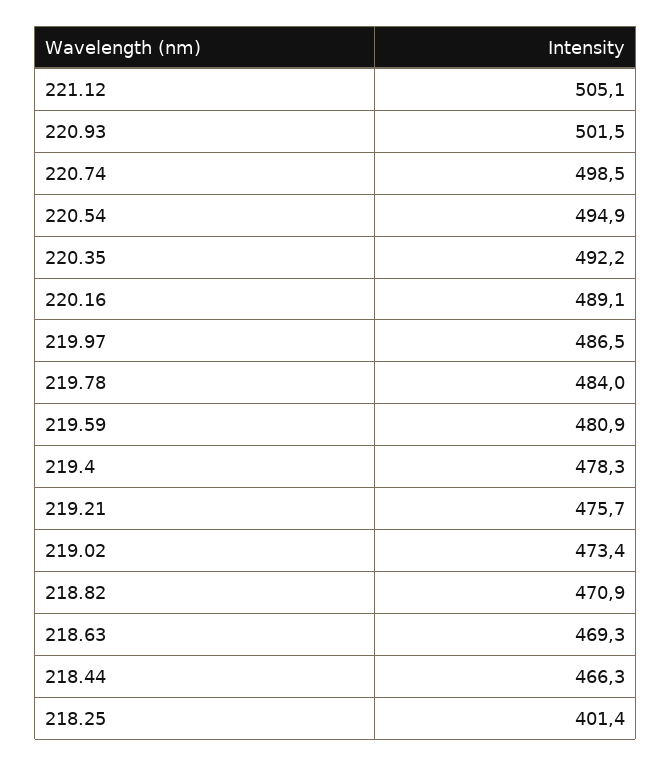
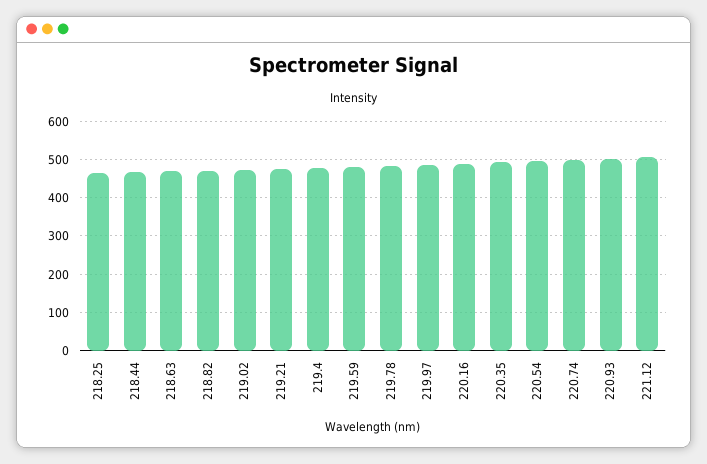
218.25: 401.4 -> 460

